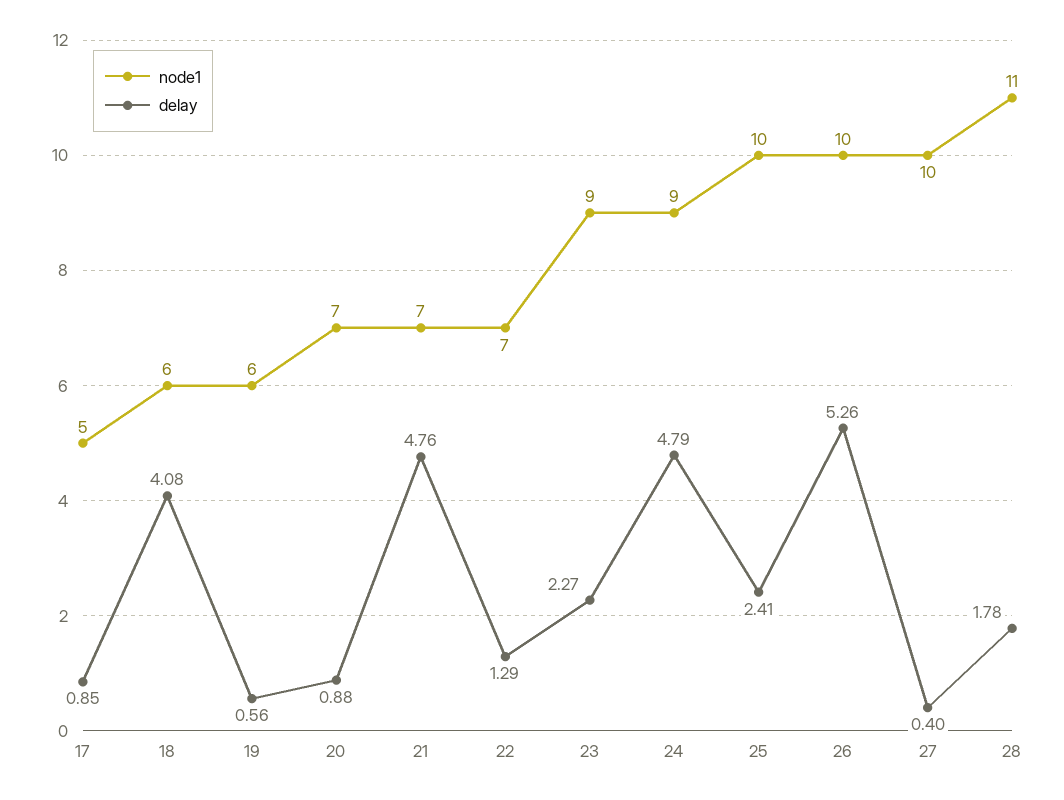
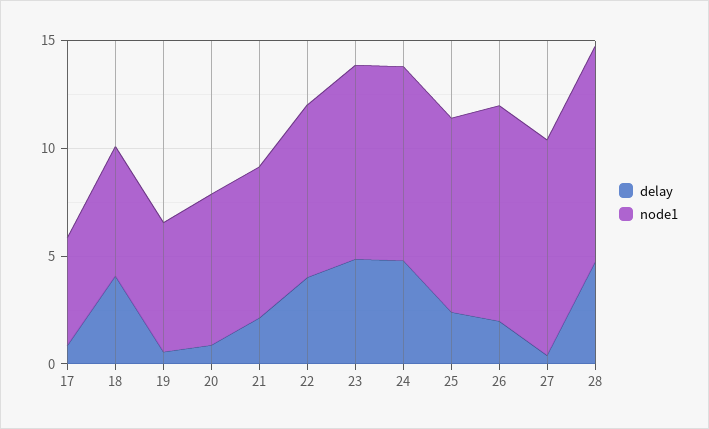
delay, 21: 4.76 -> 2
node1, 22: 7 -> 8
delay, 22: 1.29 -> 4
delay, 23: 2.27 -> 5
node1, 25: 10 -> 9
delay, 26: 5.26 -> 2
node1, 28: 11 -> 10
delay, 28: 1.78 -> 5

